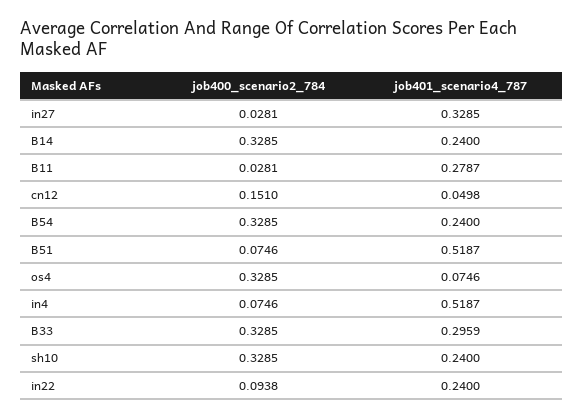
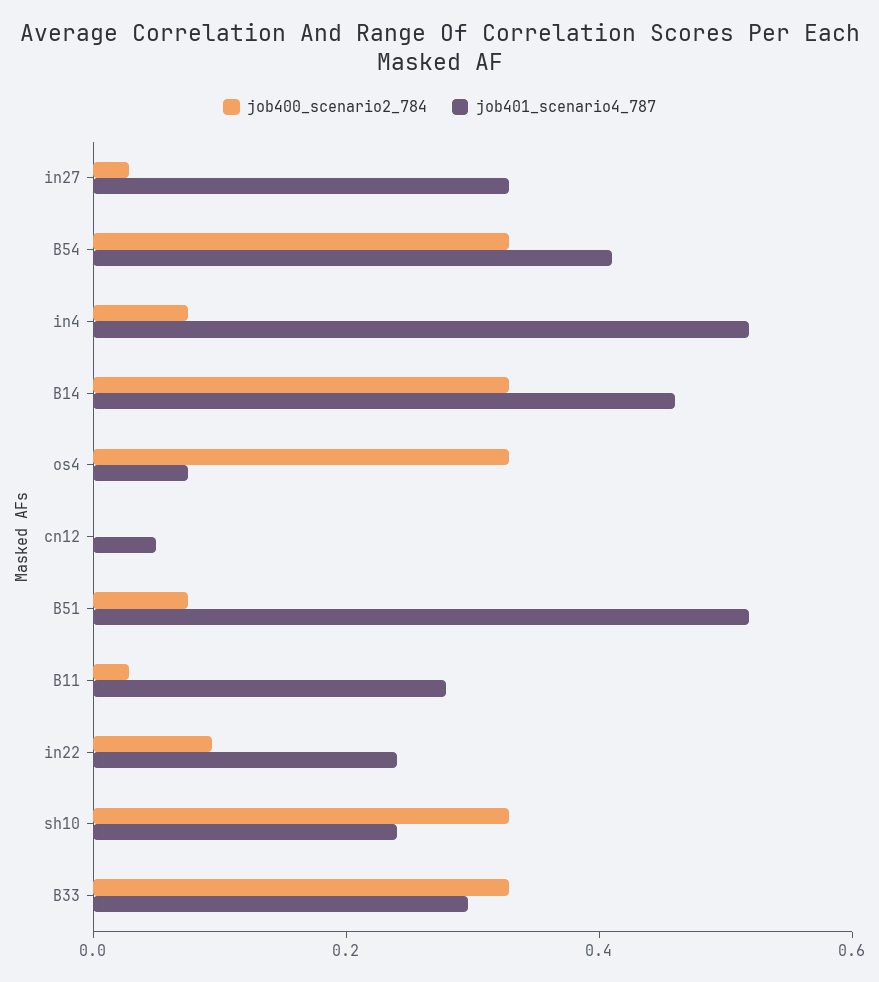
job401_scenario4_787, B14: 0.24 -> 0.45
job400_scenario2_784, cn12: 0.151 -> 0
job401_scenario4_787, B54: 0.24 -> 0.4

